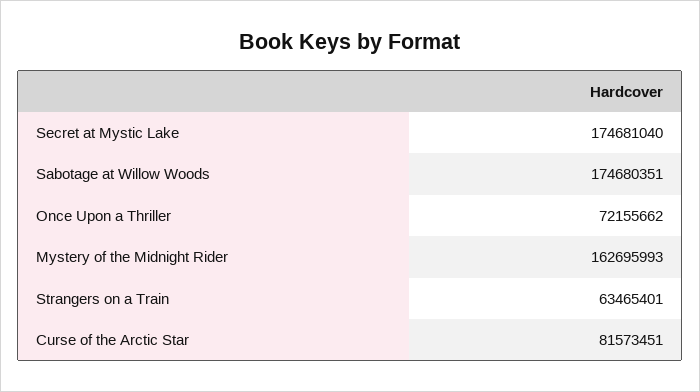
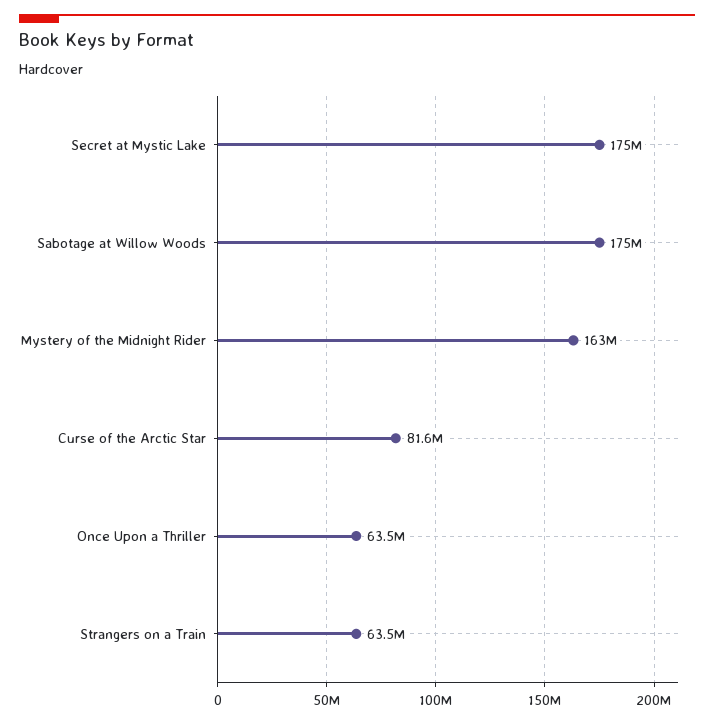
Once Upon a Thriller: 72155662 -> 63500000

